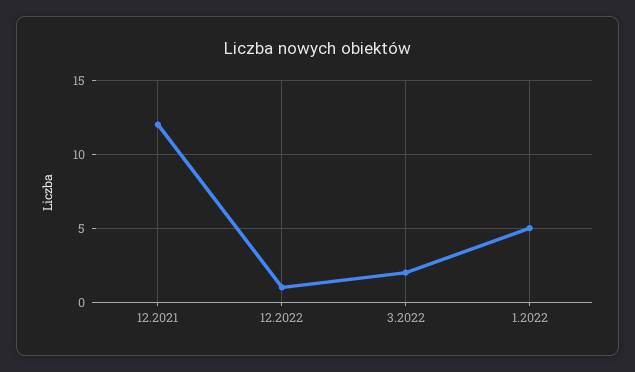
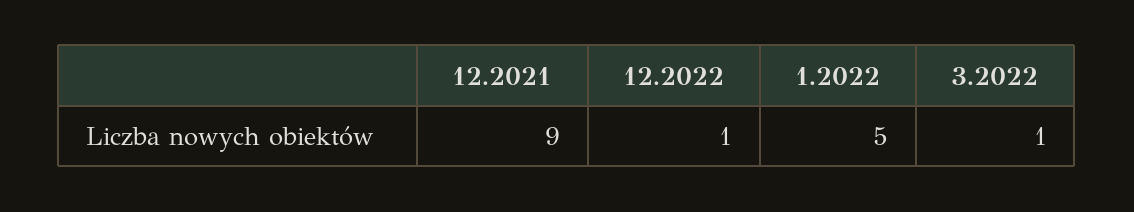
12.2021: 12 -> 9
3.2022: 2 -> 1

